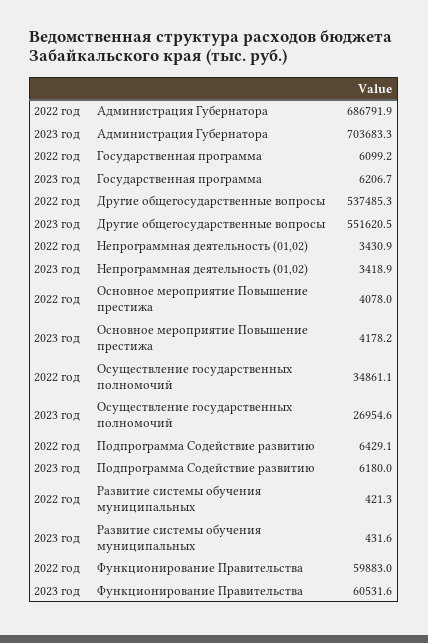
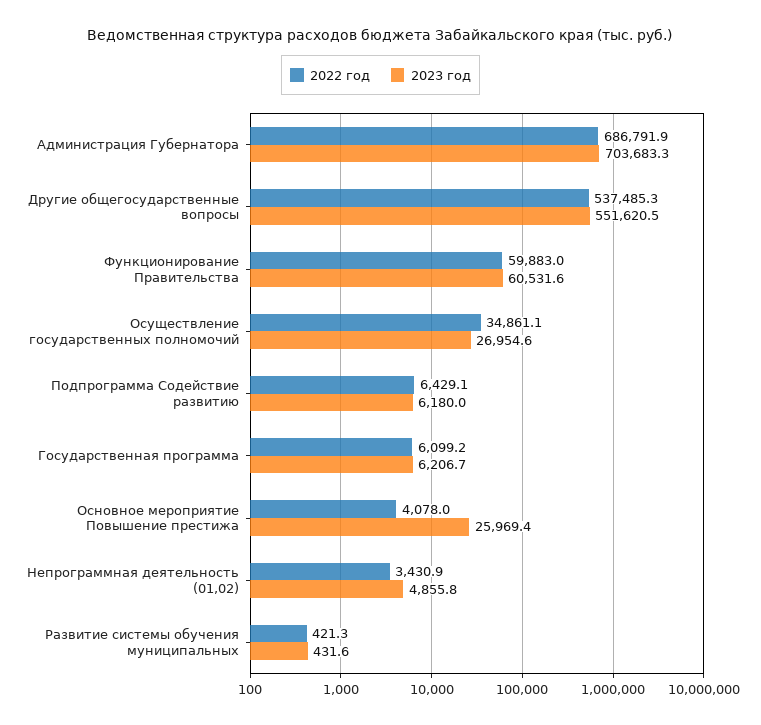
2023 год, Непрограммная деятельность (01,02): 3418.9 -> 4855.8
2023 год, Основное мероприятие Повышение престижа: 4178.2 -> 25969.4

